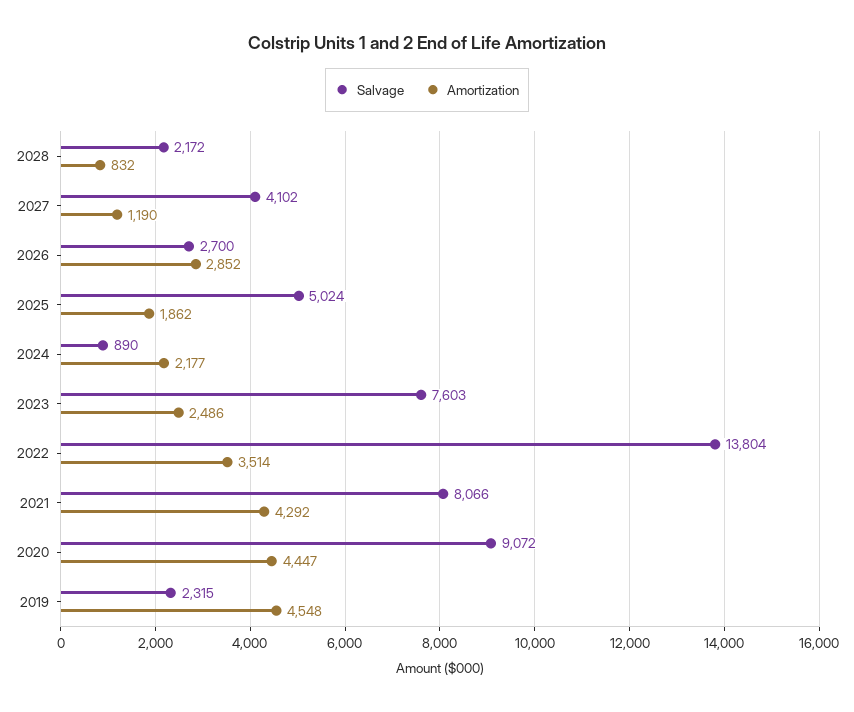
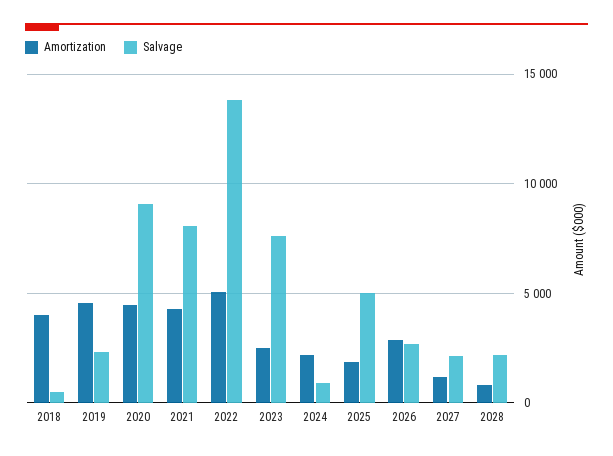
Salvage, 2027: 4102 -> 2000
Amortization, 2022: 3514 -> 5000
Amortization, 2018: none -> 4000
Salvage, 2018: none -> 500

